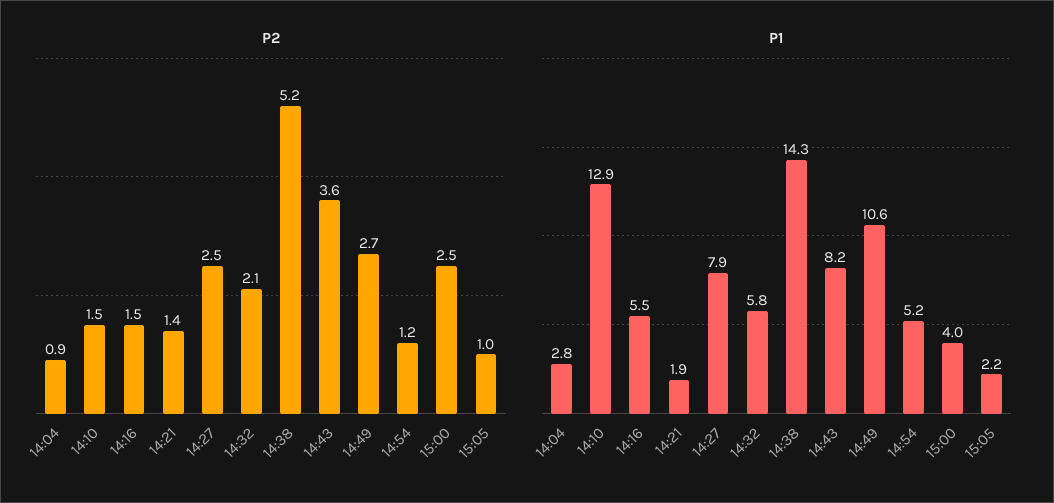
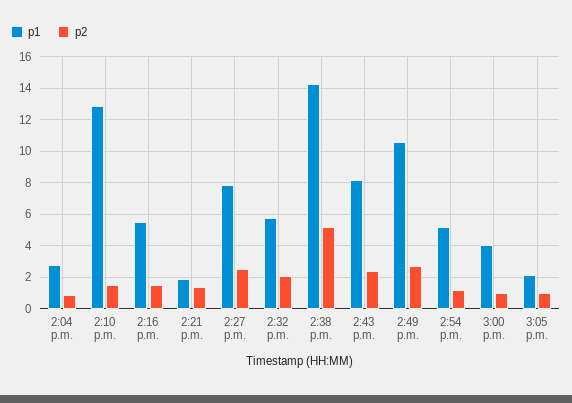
P2, 14:43: 3.6 -> 2.5
P2, 15:00: 2.5 -> 1

